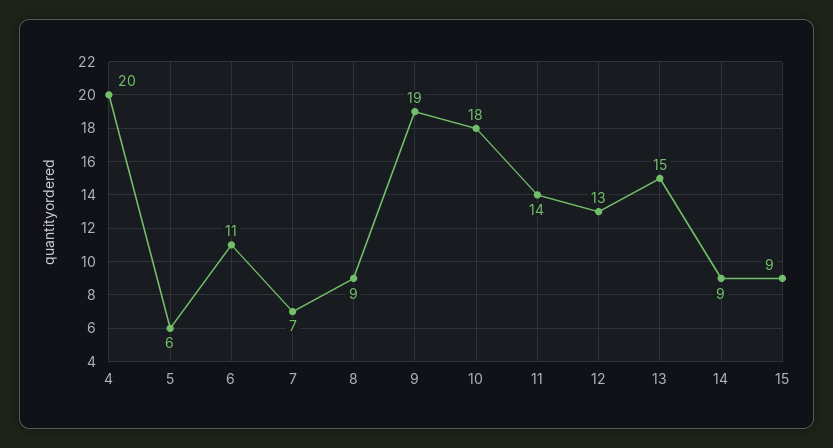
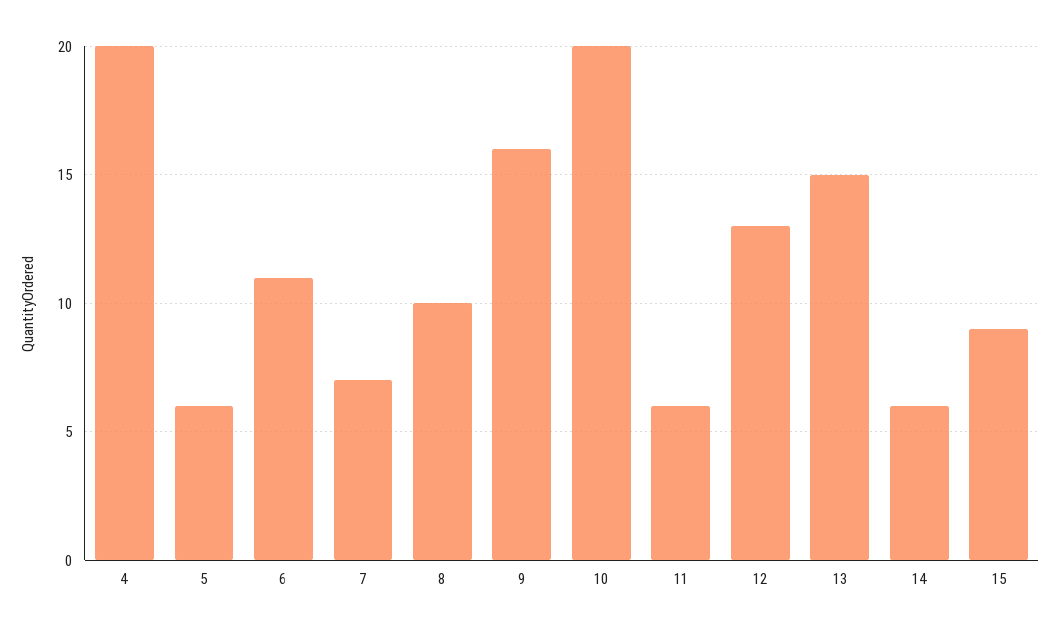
8: 9 -> 10
9: 19 -> 16
10: 18 -> 20
11: 14 -> 6
14: 9 -> 6

